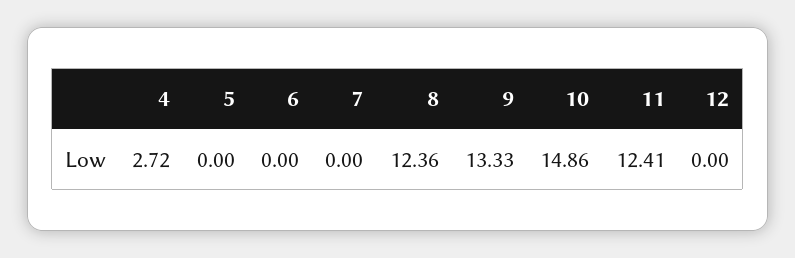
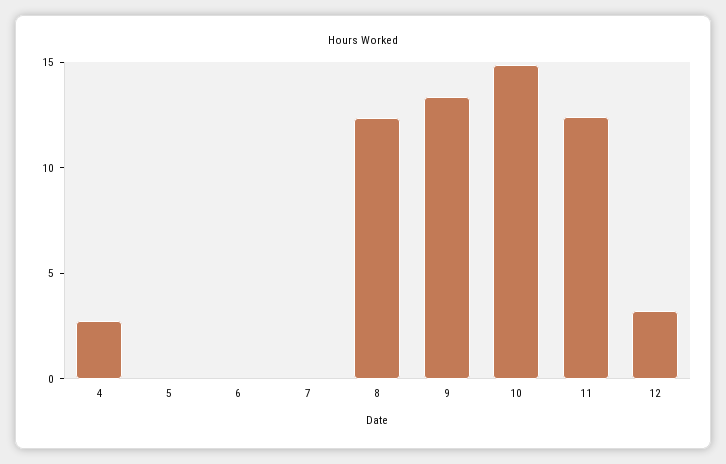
12: 0 -> 3

